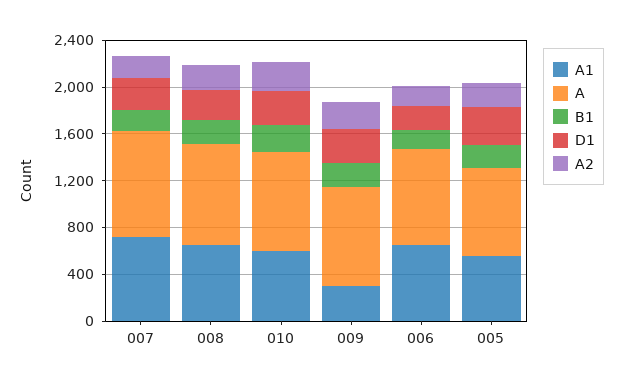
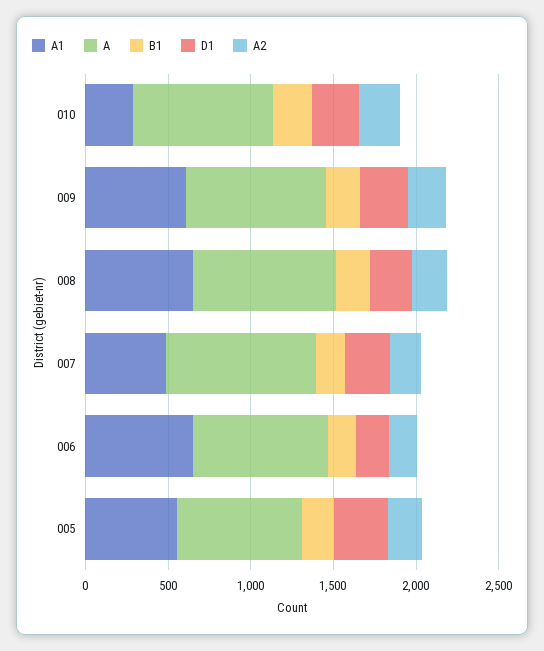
A1, 007: 700 -> 500
A1, 010: 600 -> 300
A1, 009: 300 -> 600

